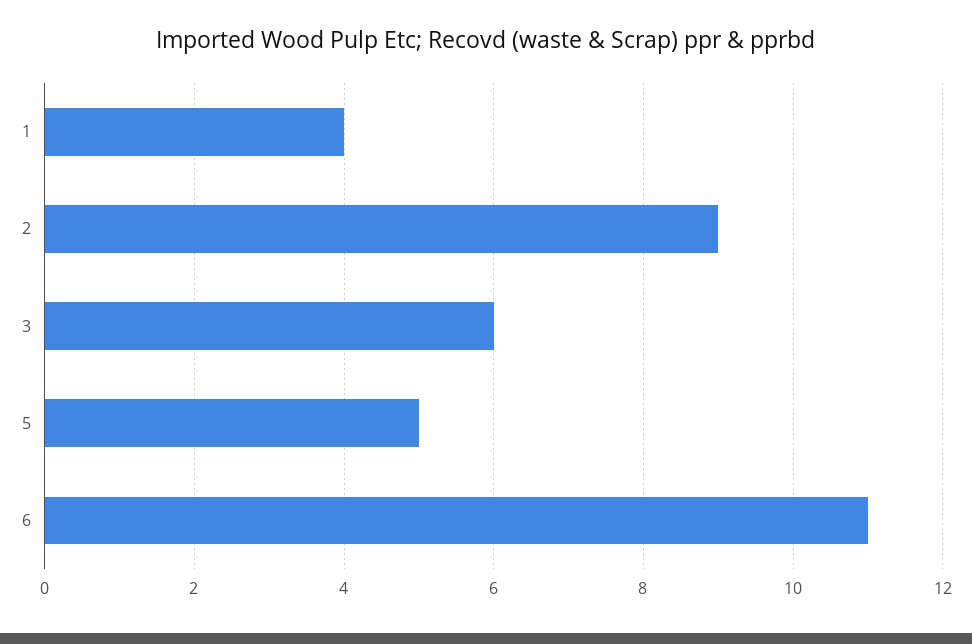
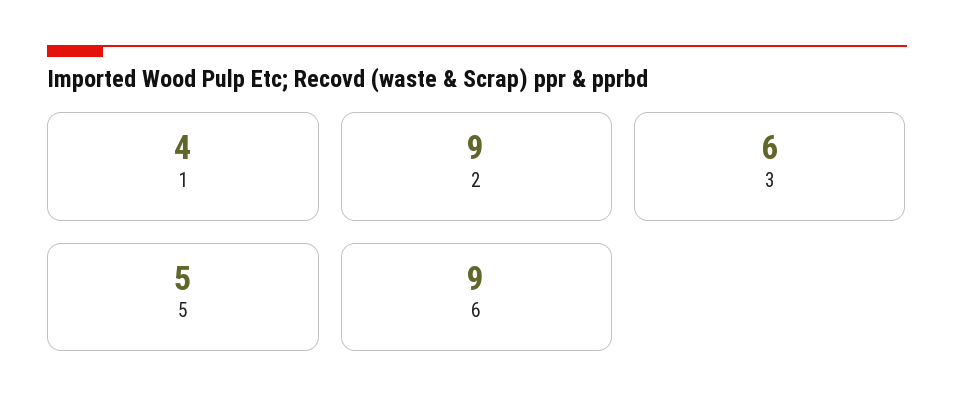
6: 11 -> 9

